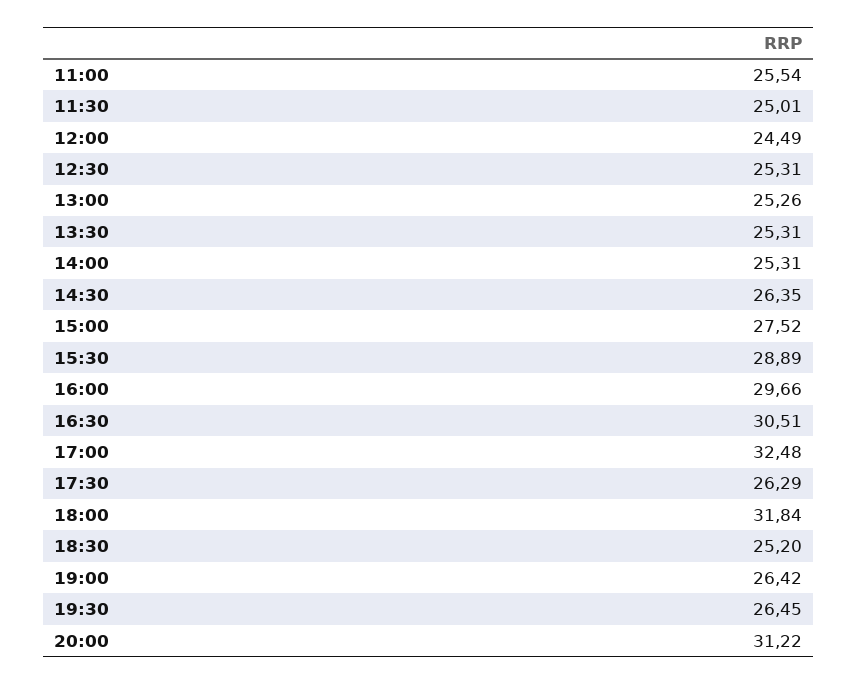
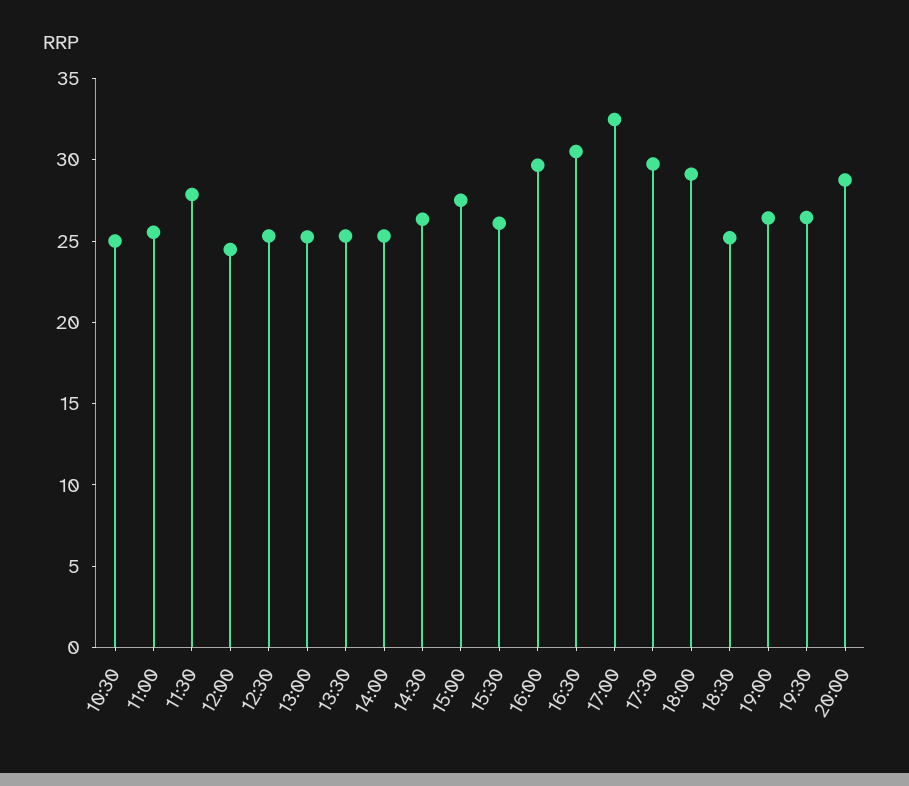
11:30: 25.01 -> 28
15:30: 28.89 -> 26
17:30: 26.29 -> 30
18:00: 31.84 -> 29
20:00: 31.22 -> 29
10:30: none -> 25

